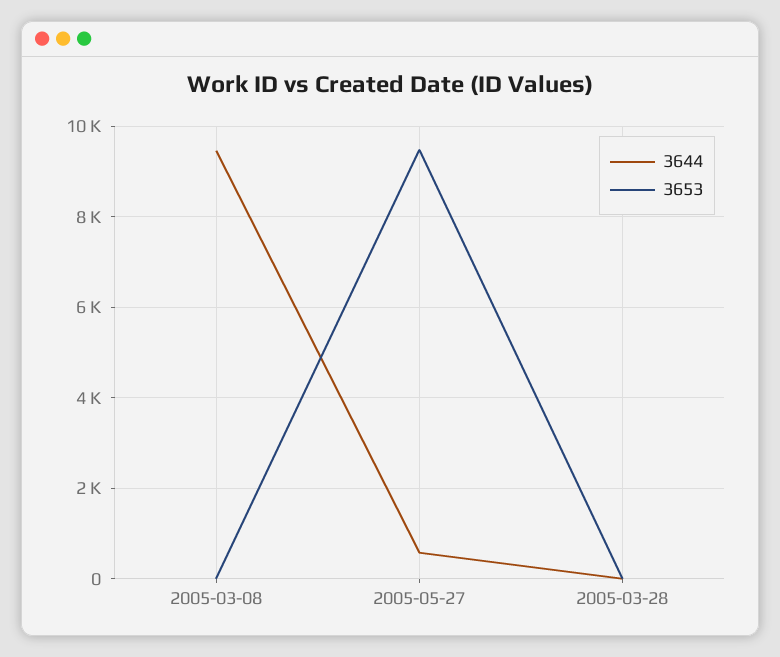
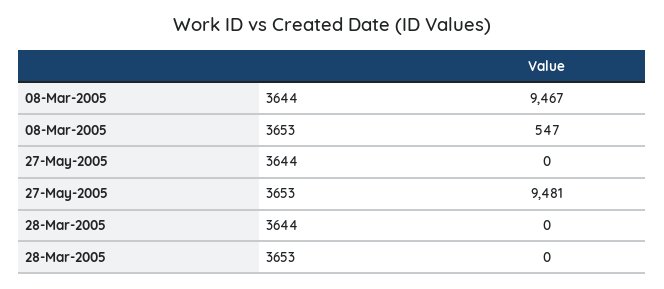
3653, 2005-03-08: 0 -> 547
3644, 2005-05-27: 600 -> 0

